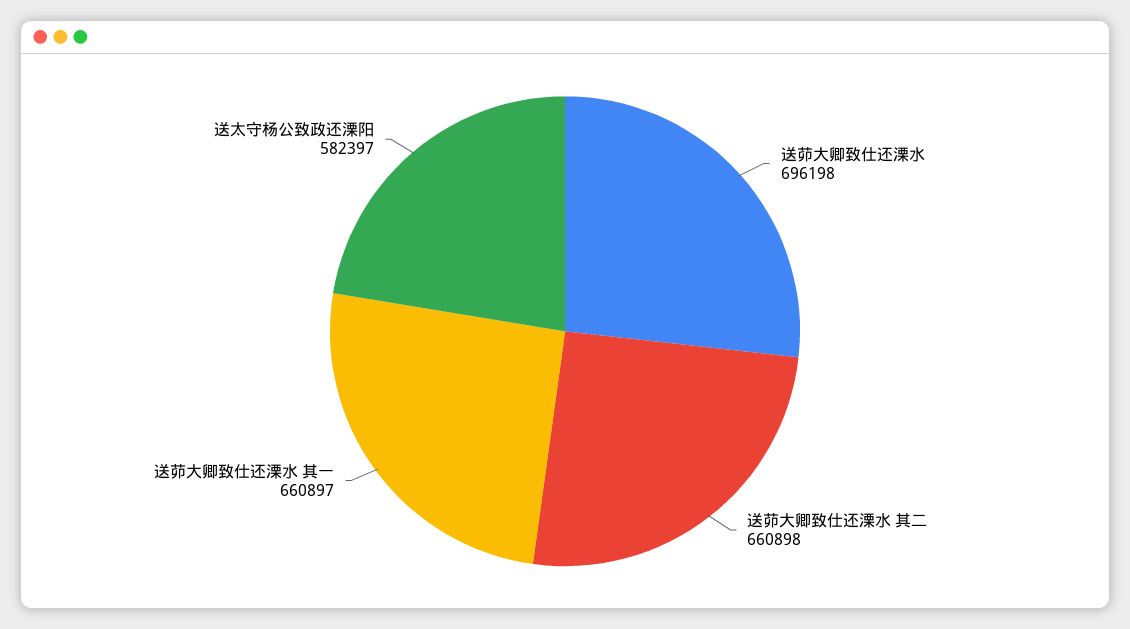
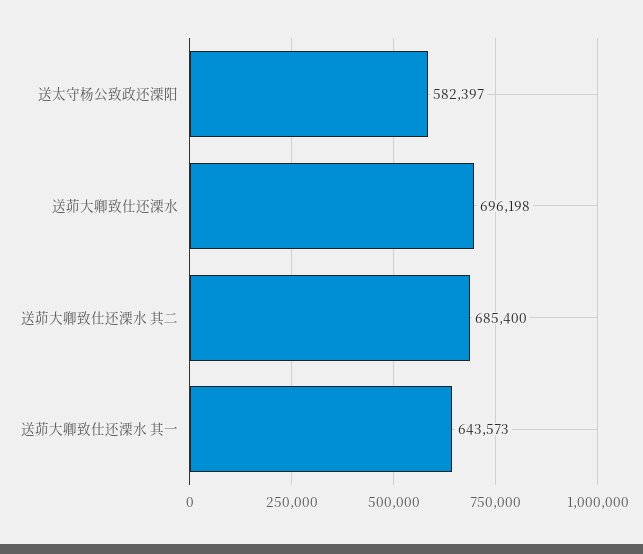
送茆大卿致仕还溧水 其二: 660898 -> 685400
送茆大卿致仕还溧水 其一: 660897 -> 643573

